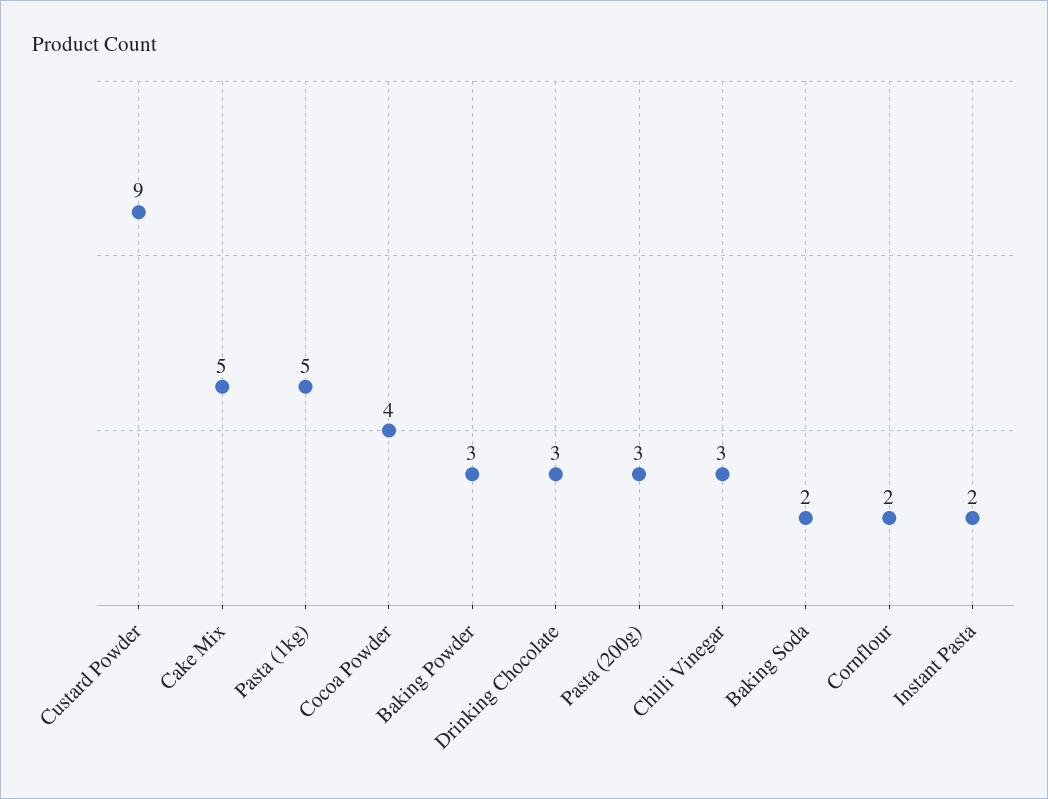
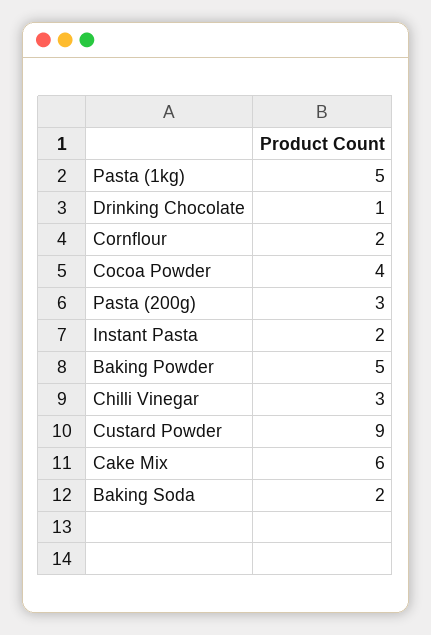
Cake Mix: 5 -> 6
Baking Powder: 3 -> 5
Drinking Chocolate: 3 -> 1

